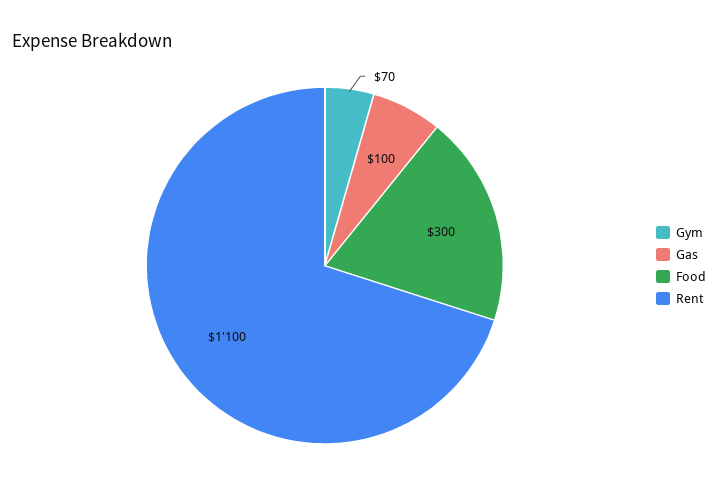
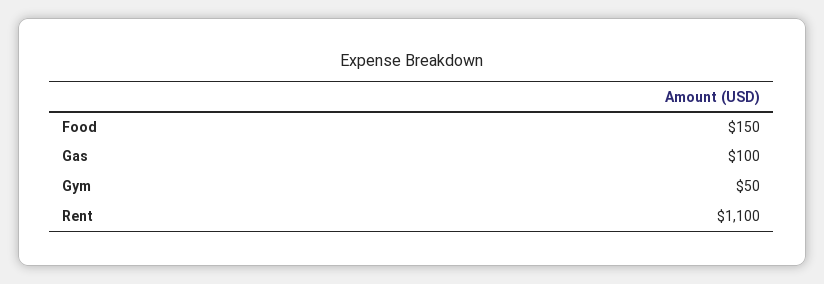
Gym: 70 -> 50
Food: 300 -> 150

